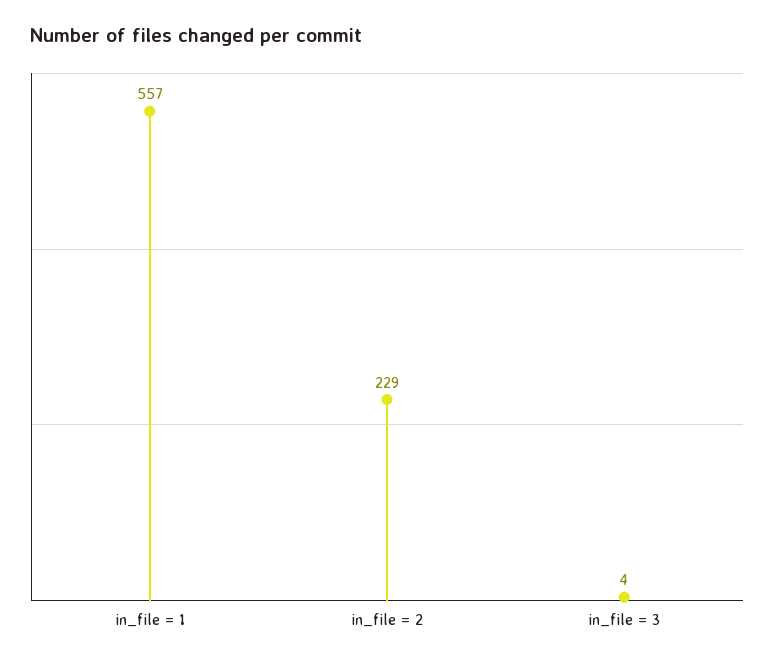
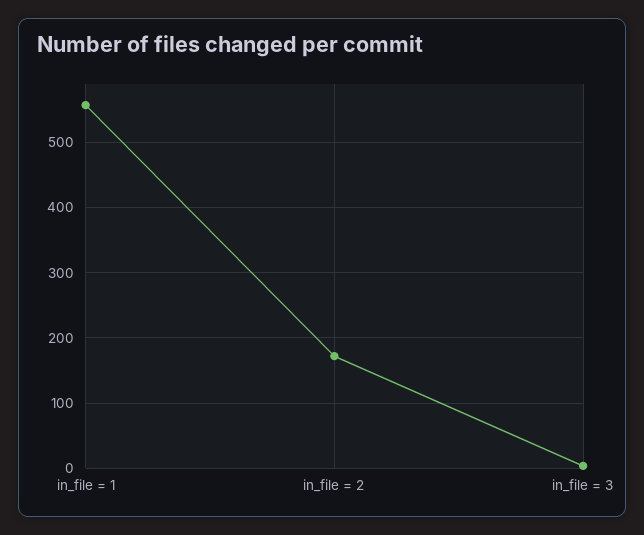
in_file = 2: 229 -> 170

